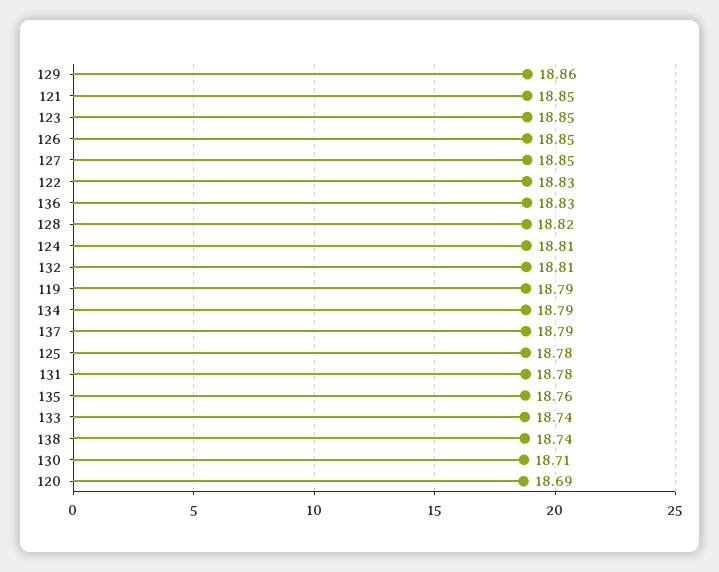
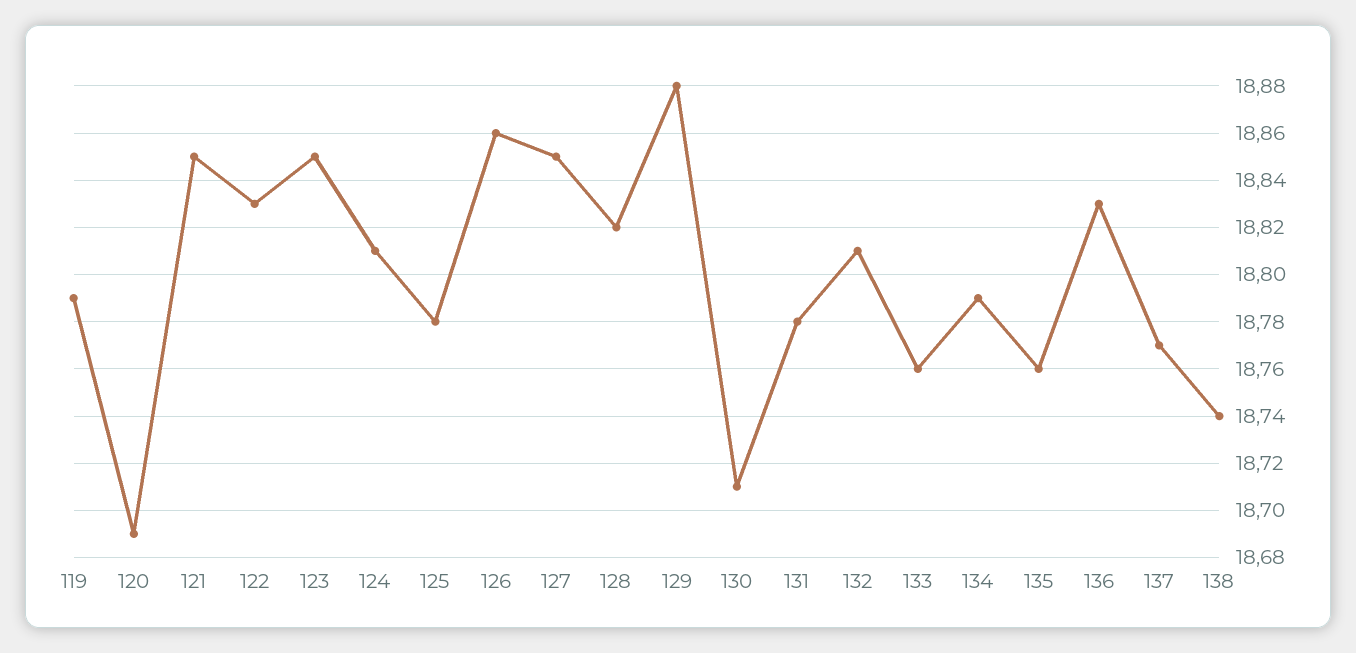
129: 18.86 -> 18.88
126: 18.85 -> 18.86
137: 18.79 -> 18.77
133: 18.74 -> 18.76

